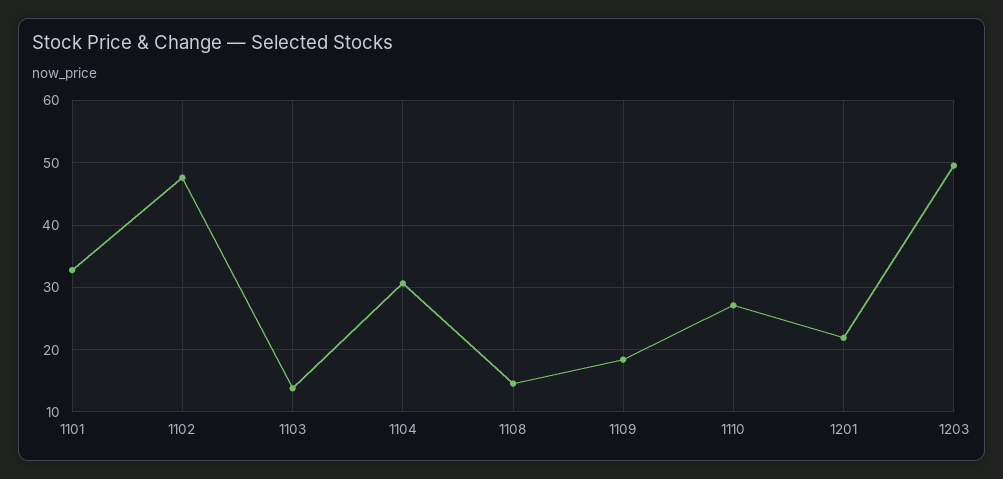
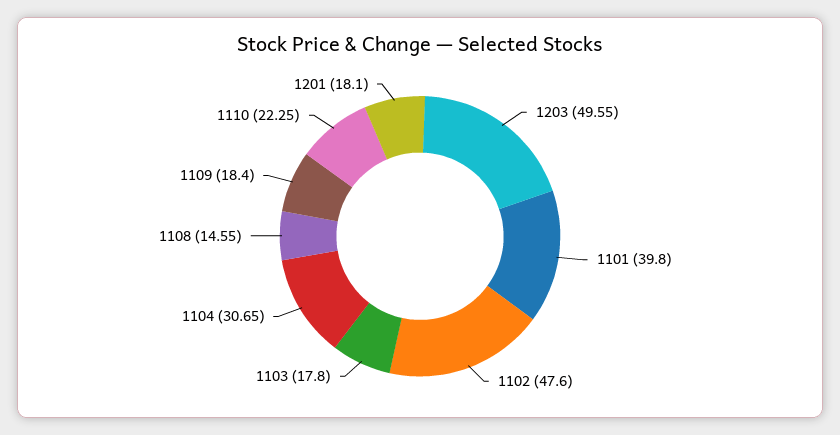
1101: 33 -> 39.8
1103: 14 -> 17.8
1110: 27 -> 22.25
1201: 22 -> 18.1

